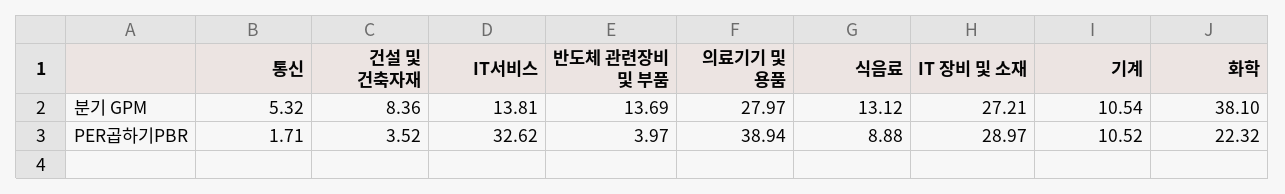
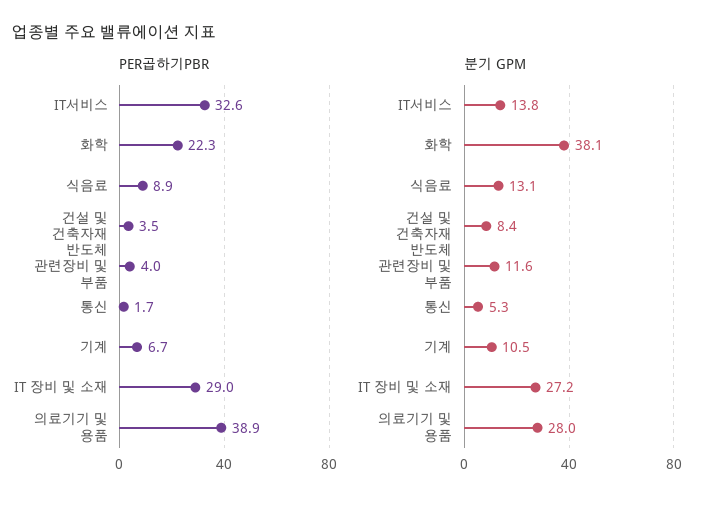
분기 GPM, 반도체 관련장비 및 부품: 13.69 -> 11.6
PER곱하기PBR, 기계: 10.52 -> 6.7

